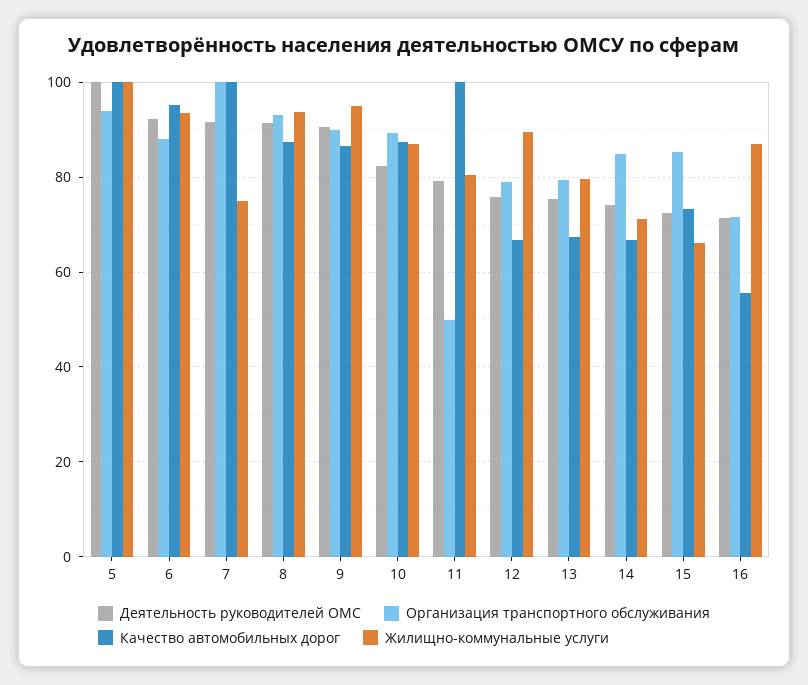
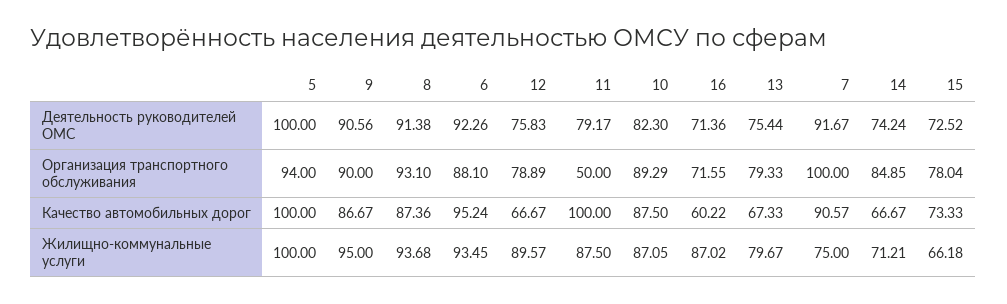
Качество автомобильных дорог, 7: 100 -> 90.57
Жилищно-коммунальные услуги, 11: 80 -> 87.5
Организация транспортного обслуживания, 15: 86 -> 78.04
Качество автомобильных дорог, 16: 56 -> 60.22

